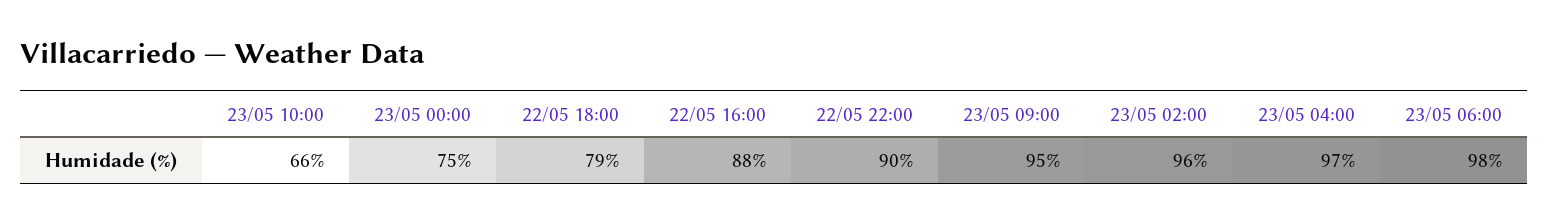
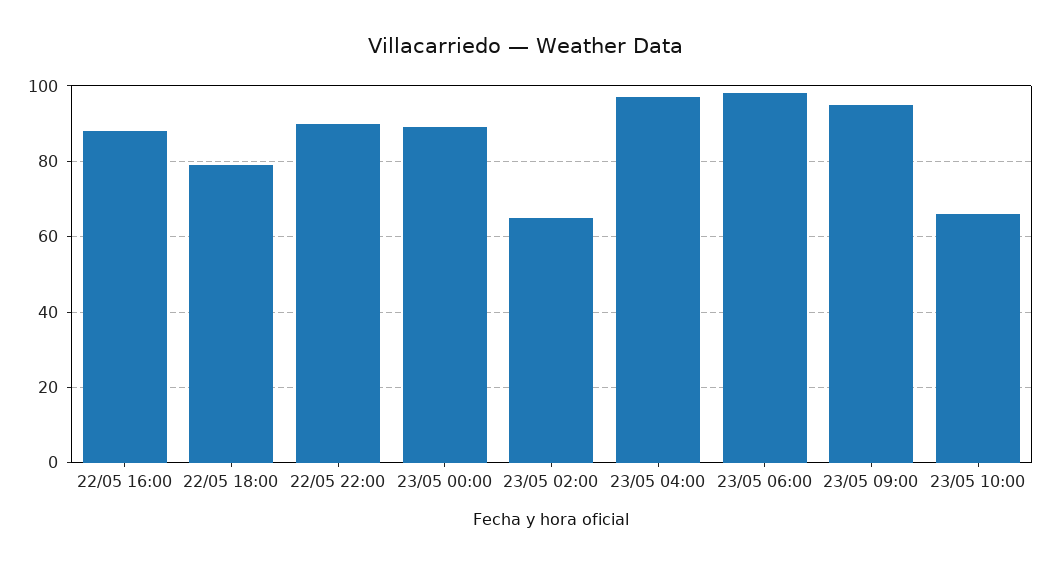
23/05 00:00: 75 -> 90
23/05 02:00: 96 -> 65

